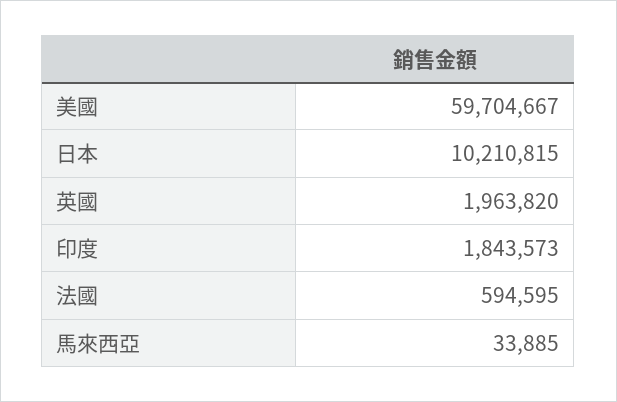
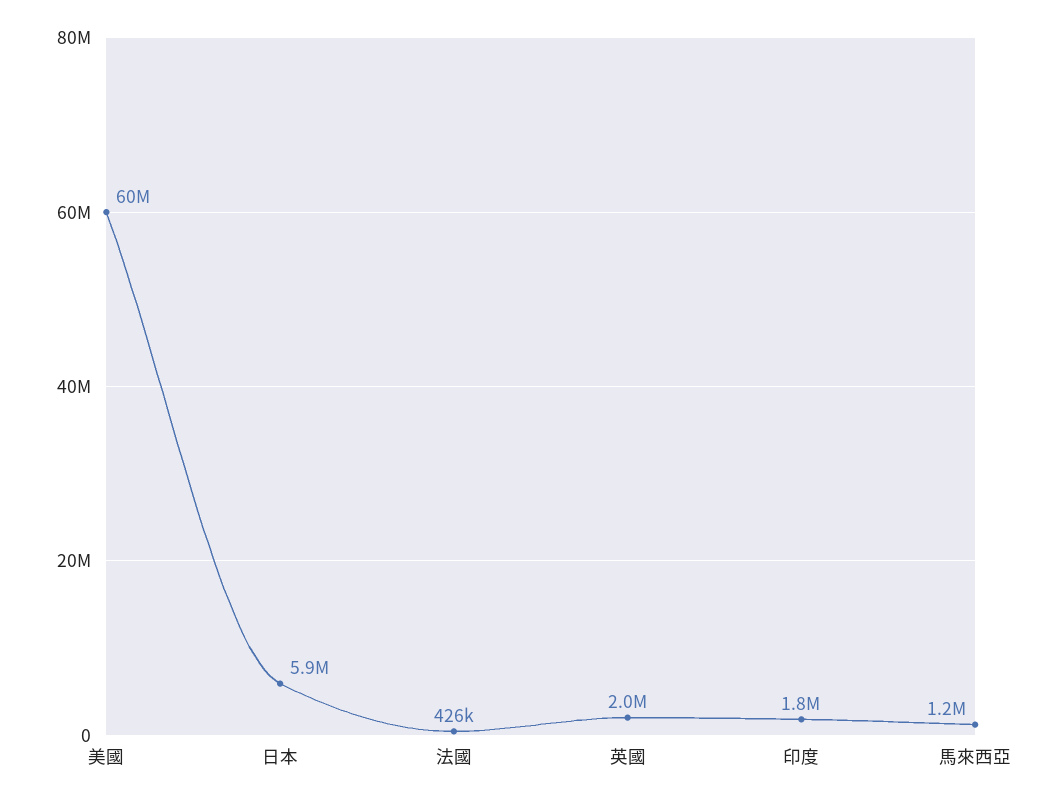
日本: 10210815 -> 5900000
法國: 594595 -> 426000
馬來西亞: 33885 -> 1200000

